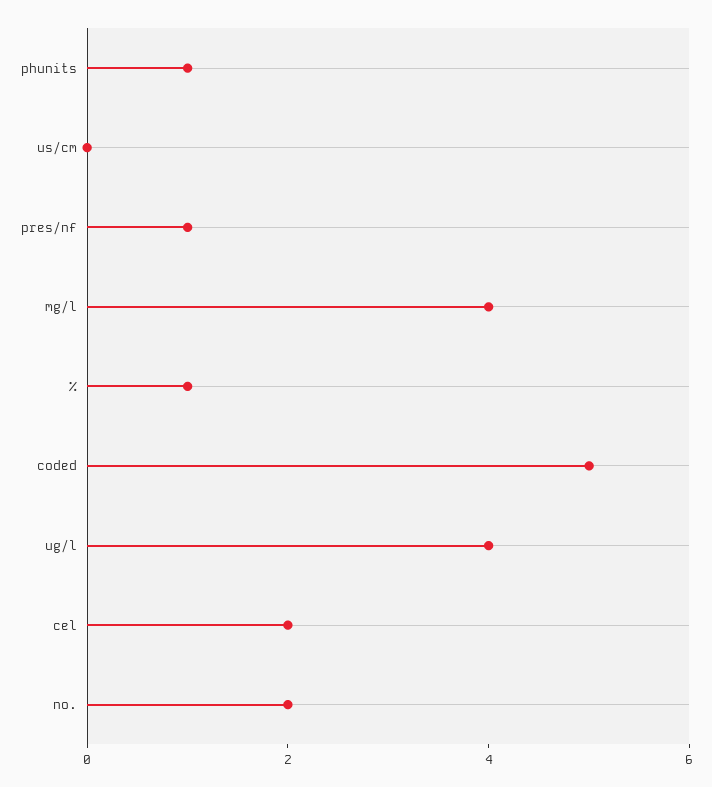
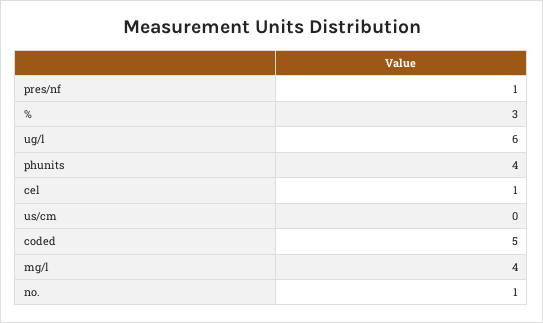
phunits: 1 -> 4
%: 1 -> 3
ug/l: 4 -> 6
cel: 2 -> 1
no.: 2 -> 1

